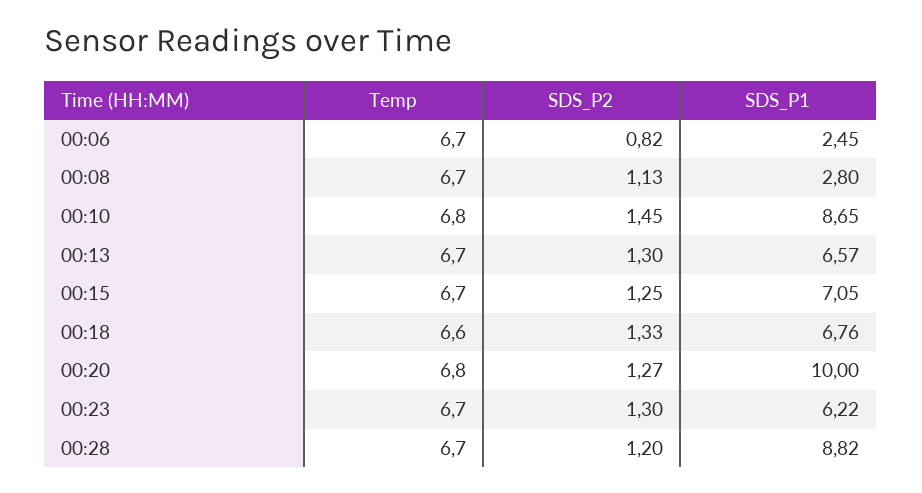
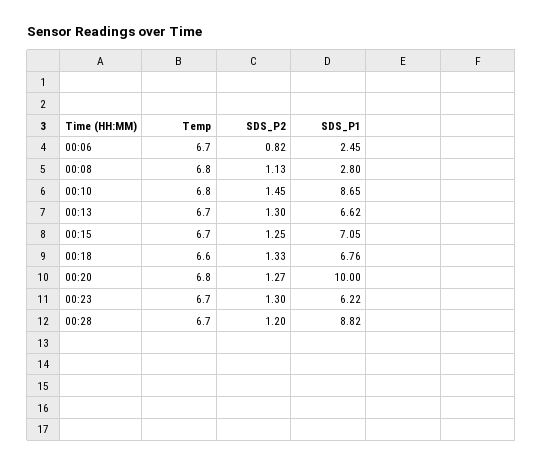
Temp, 00:08: 6.7 -> 6.8
SDS_P1, 00:13: 6.57 -> 6.62

